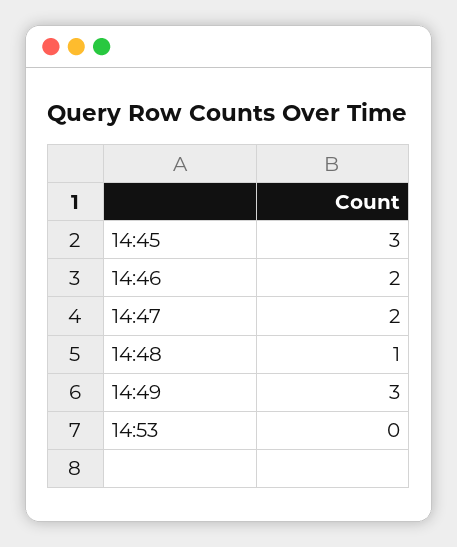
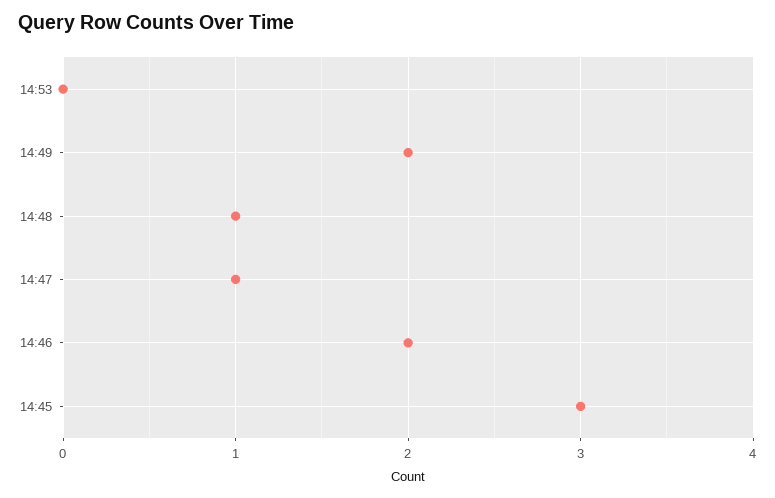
14:47: 2 -> 1
14:49: 3 -> 2

